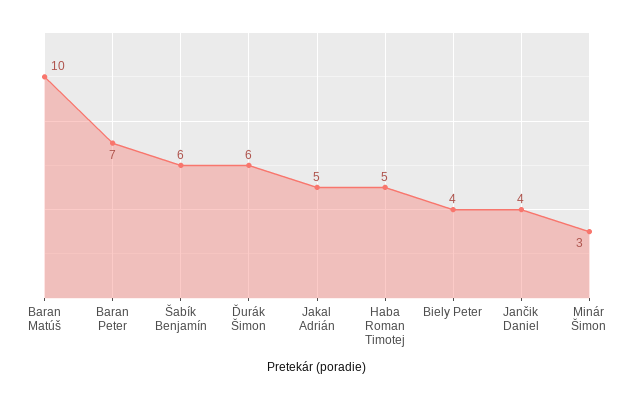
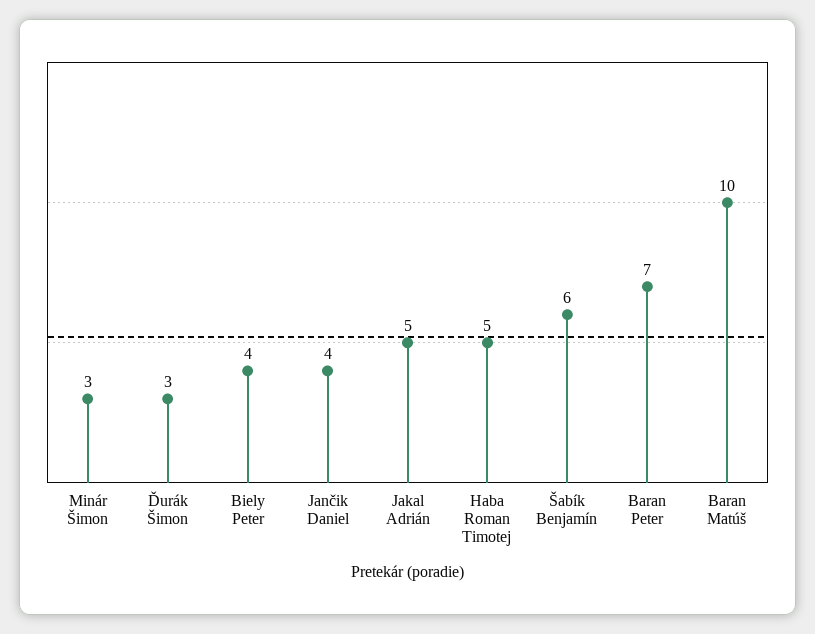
Ďurák Šimon: 6 -> 3

